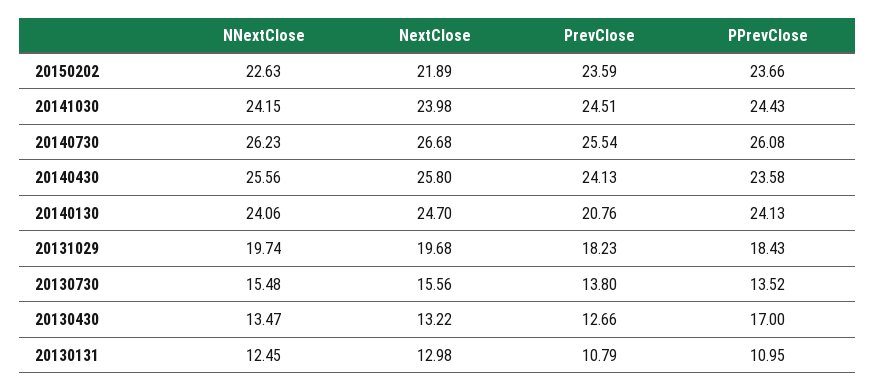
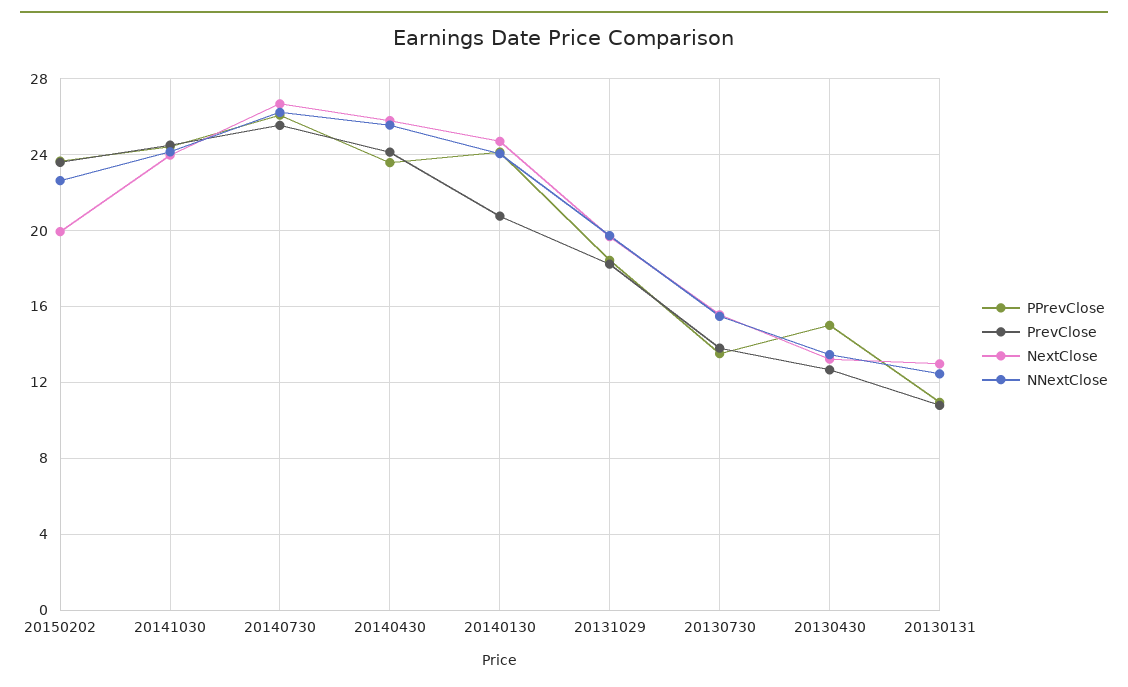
NextClose, 20150202: 21.89 -> 20
PPrevClose, 20130430: 17 -> 15

